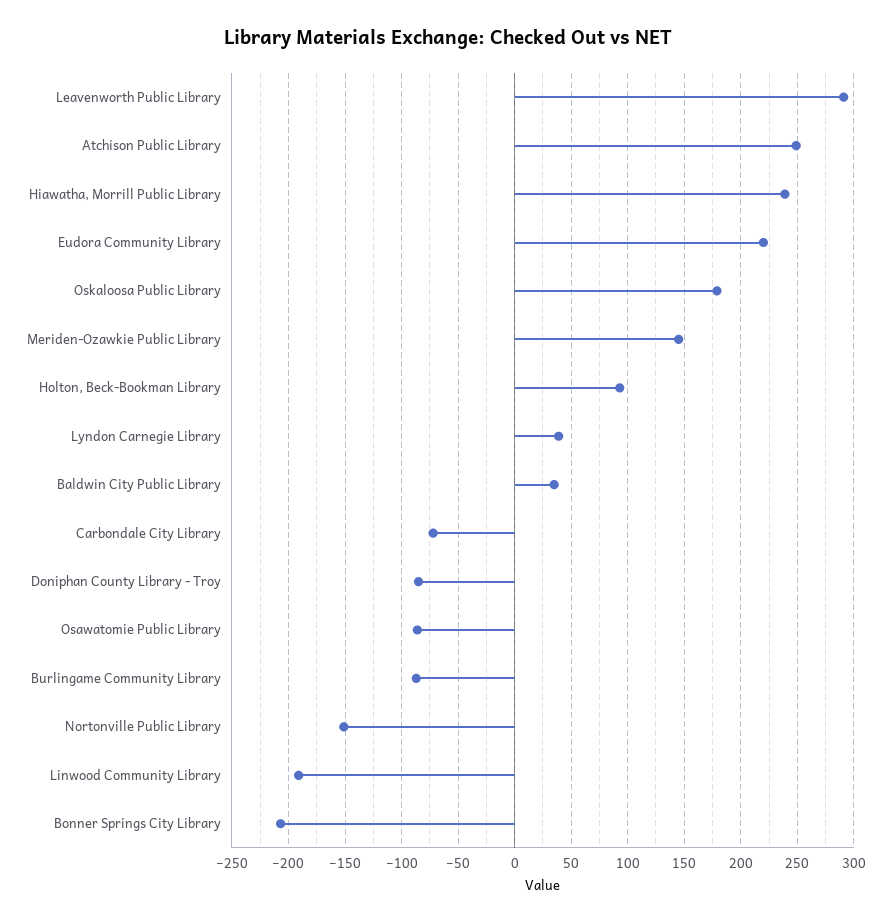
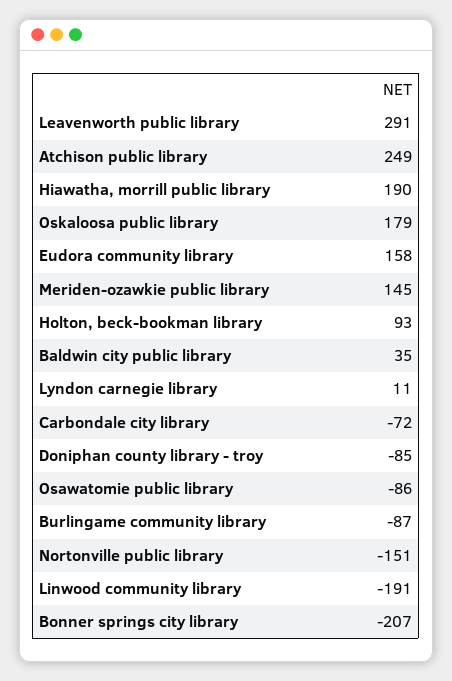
Hiawatha, Morrill Public Library: 240 -> 190
Eudora Community Library: 220 -> 158
Lyndon Carnegie Library: 40 -> 11

